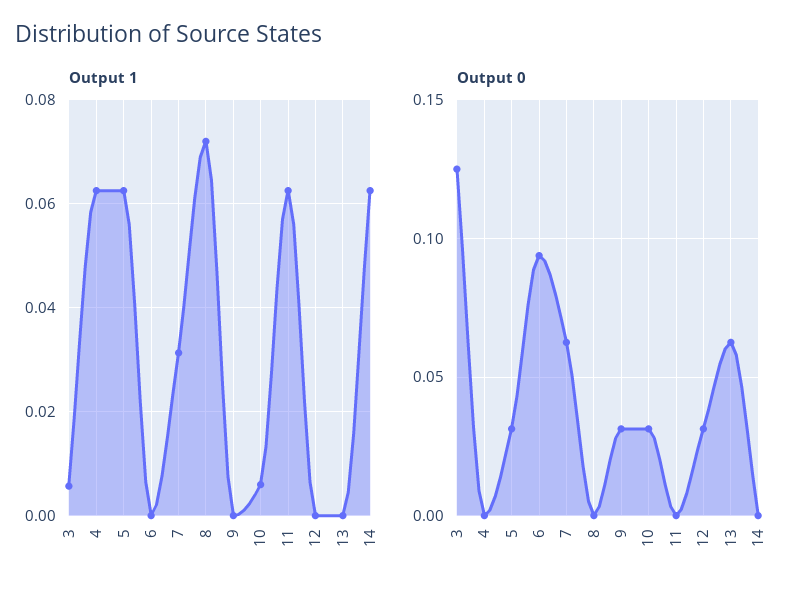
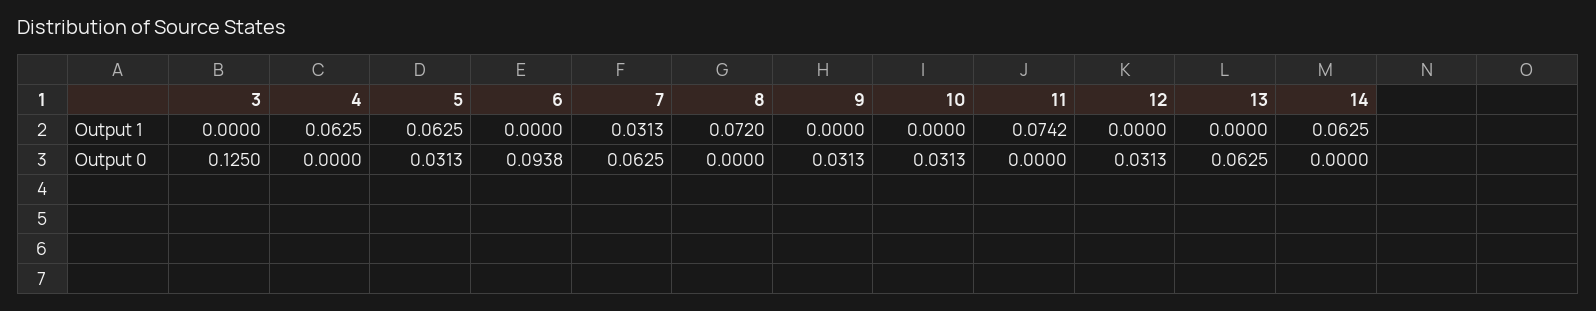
Output 1, 3: 0.006 -> 0
Output 1, 10: 0.006 -> 0
Output 1, 11: 0.062 -> 0.0742

